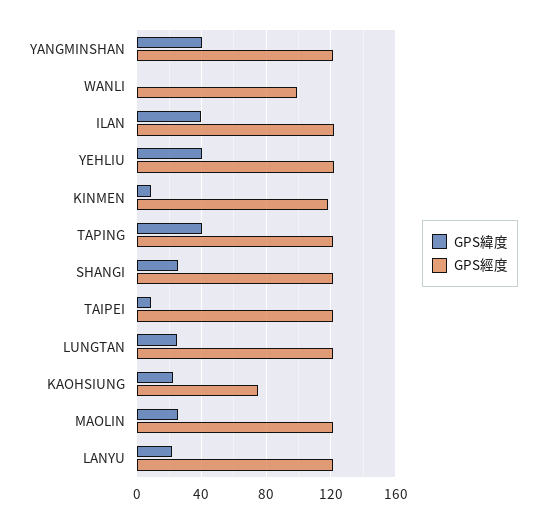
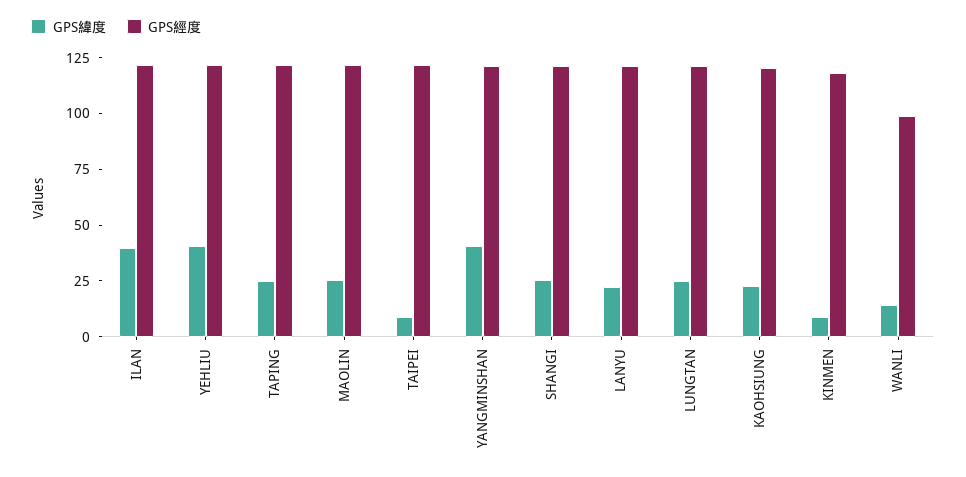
GPS緯度, WANLI: 0 -> 15
GPS緯度, TAPING: 40 -> 25
GPS經度, KAOHSIUNG: 75 -> 120

